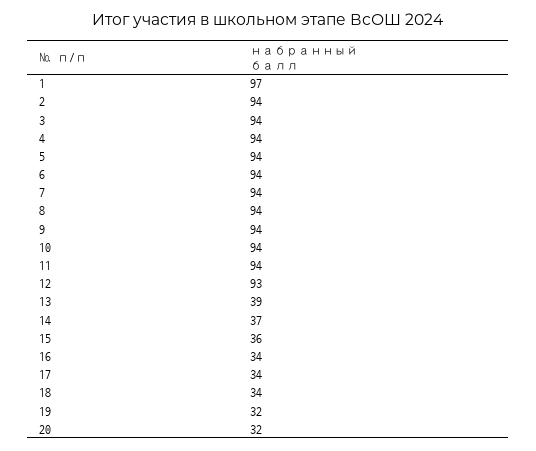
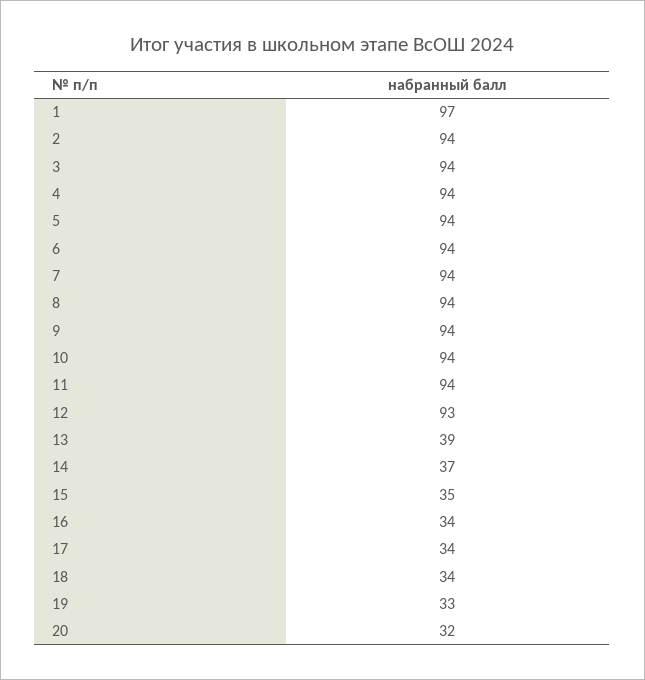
15: 36 -> 35
19: 32 -> 33

